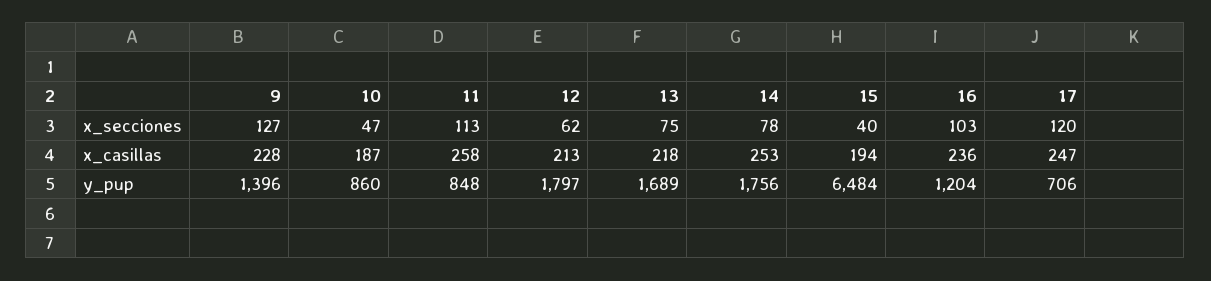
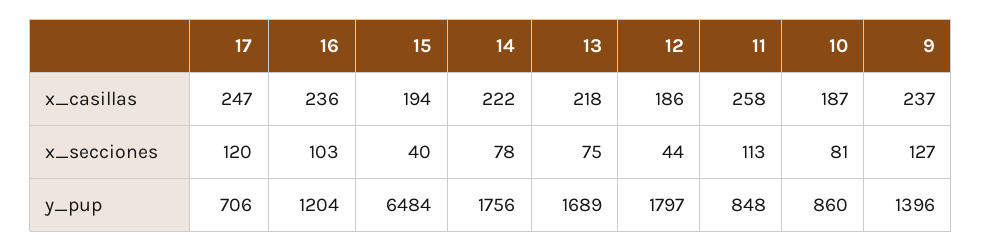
10, x_secciones: 47 -> 81
12, x_secciones: 62 -> 44
9, x_casillas: 228 -> 237
12, x_casillas: 213 -> 186
14, x_casillas: 253 -> 222

